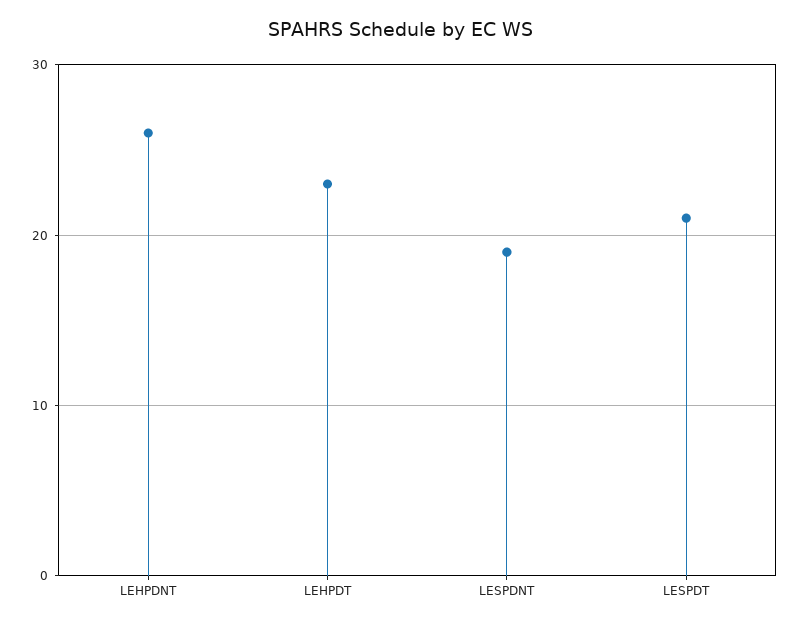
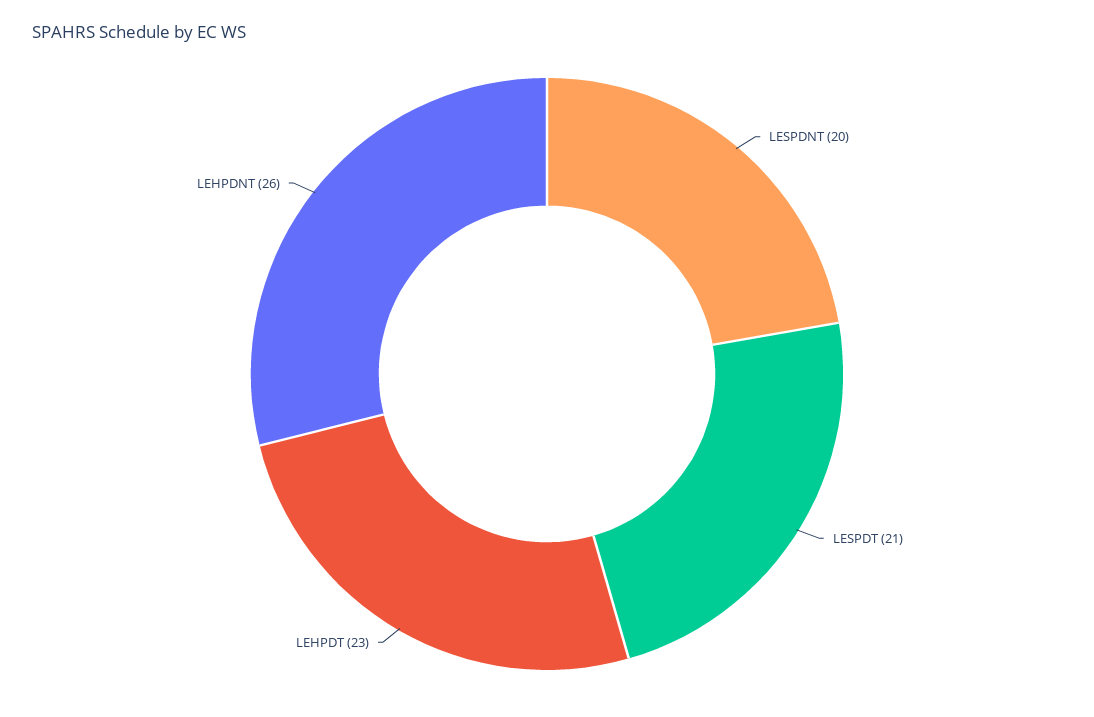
LESPDNT: 19 -> 20

